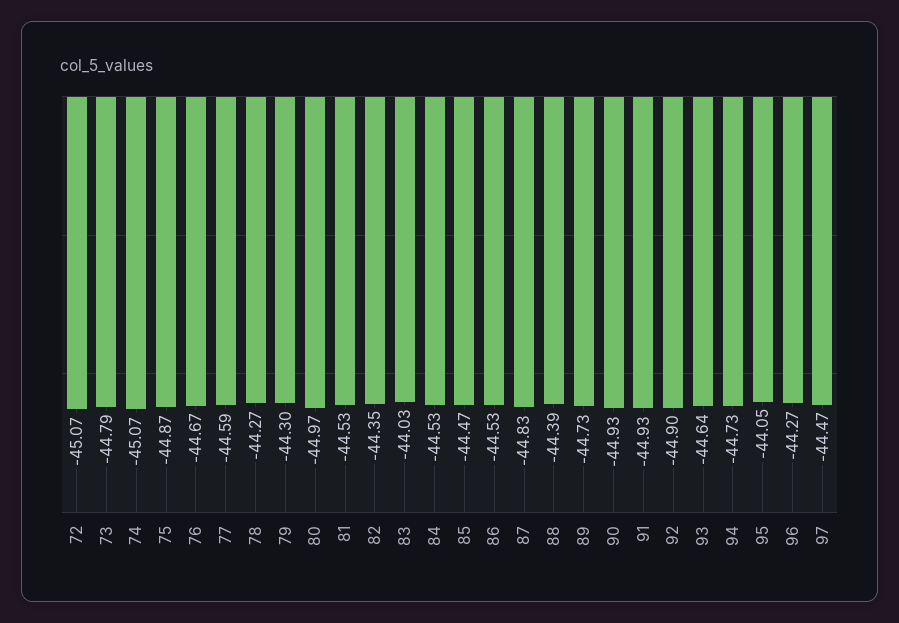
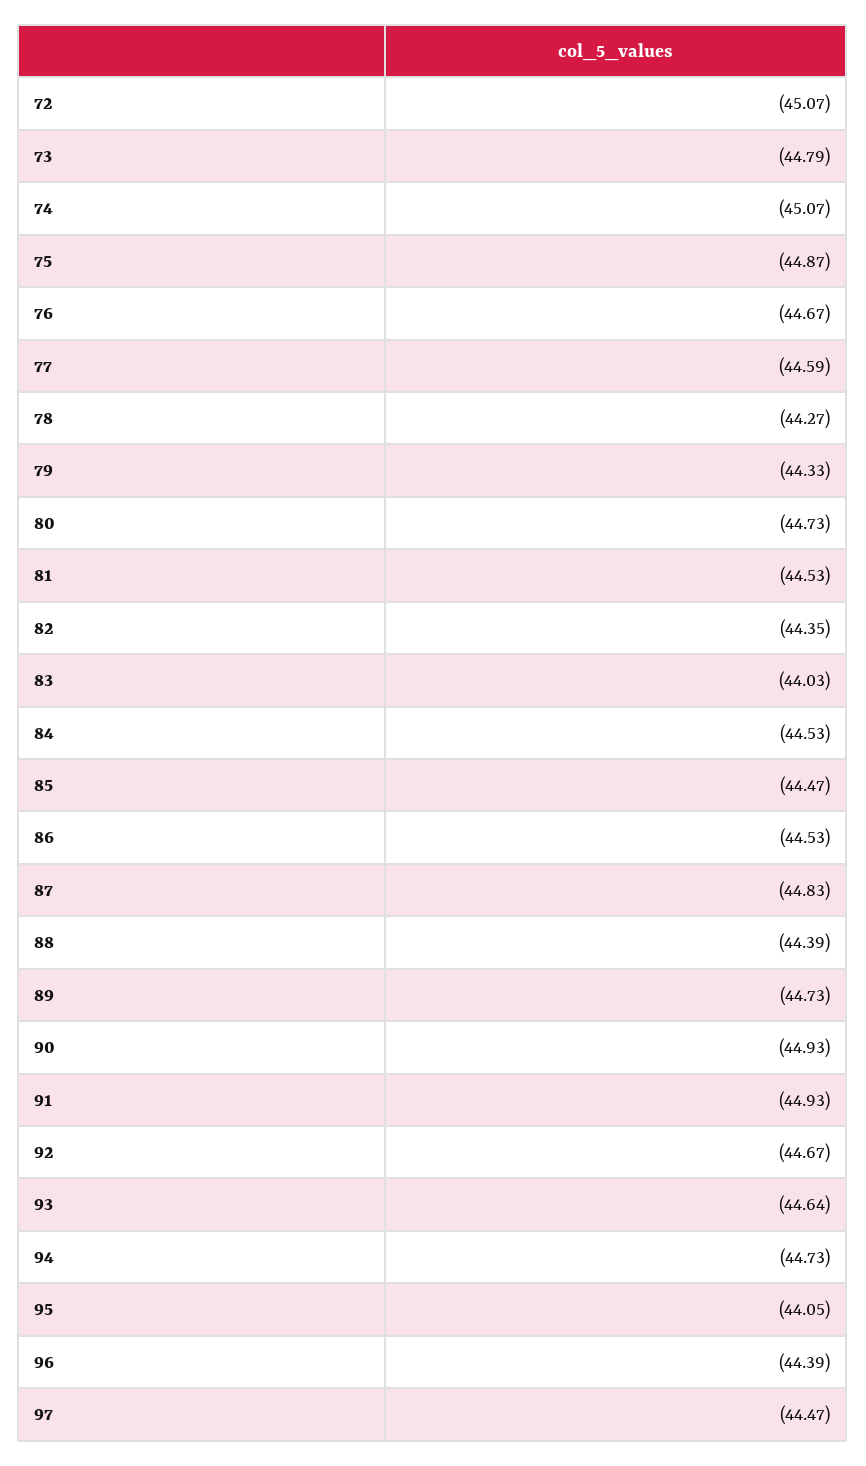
79: -44.3 -> -44.33
80: -44.97 -> -44.73
92: -44.9 -> -44.67
96: -44.27 -> -44.39

